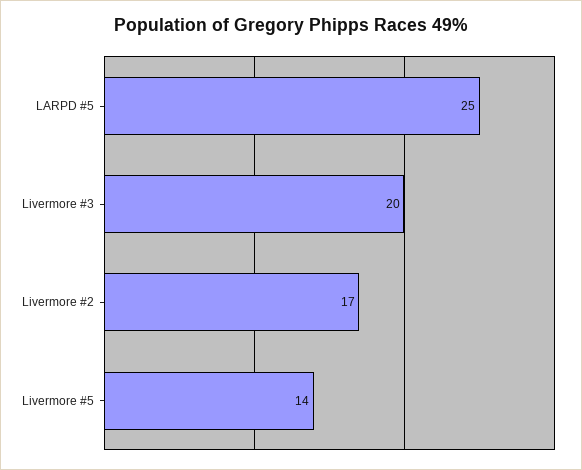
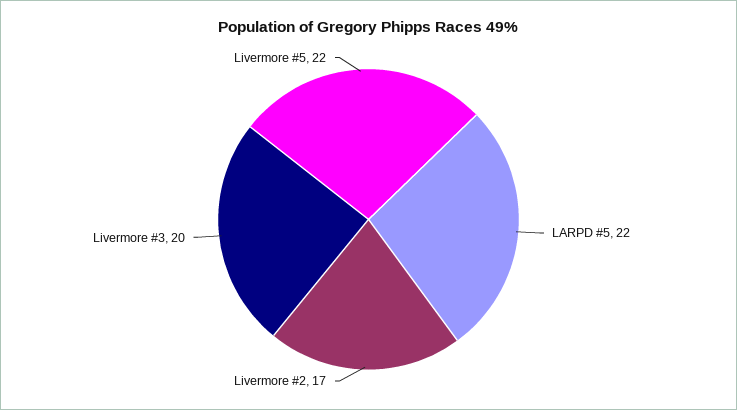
LARPD #5: 25 -> 22
Livermore #5: 14 -> 22

